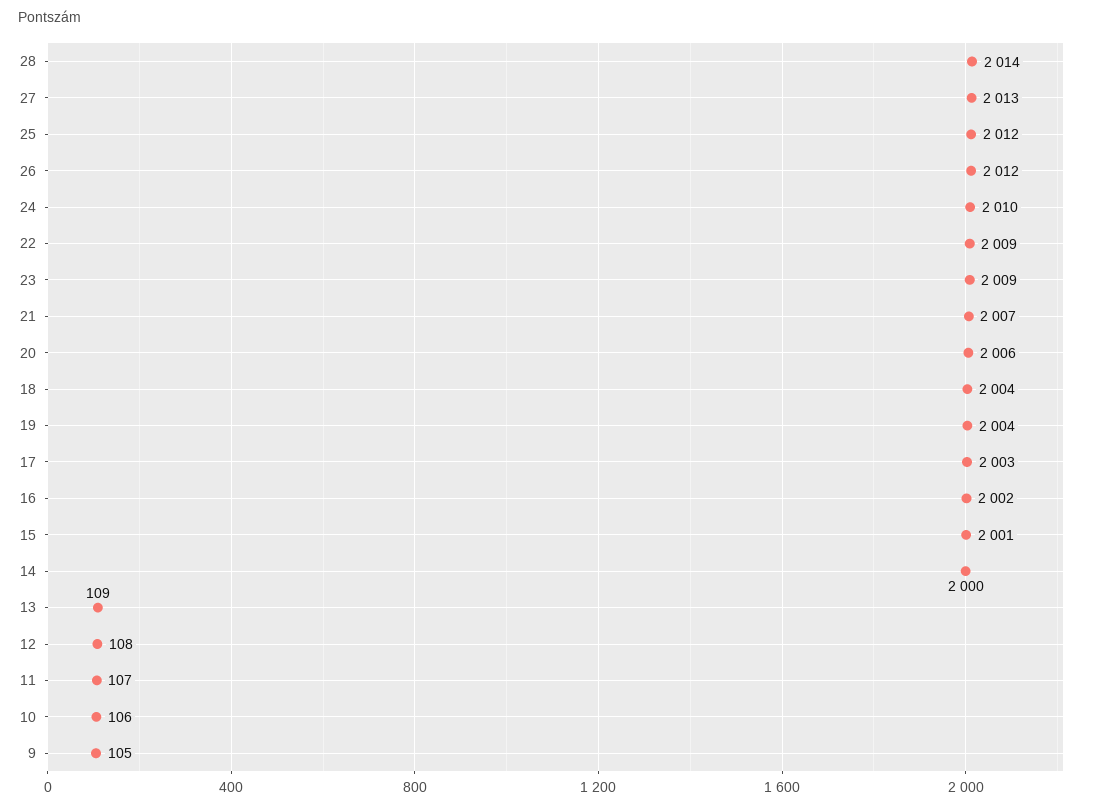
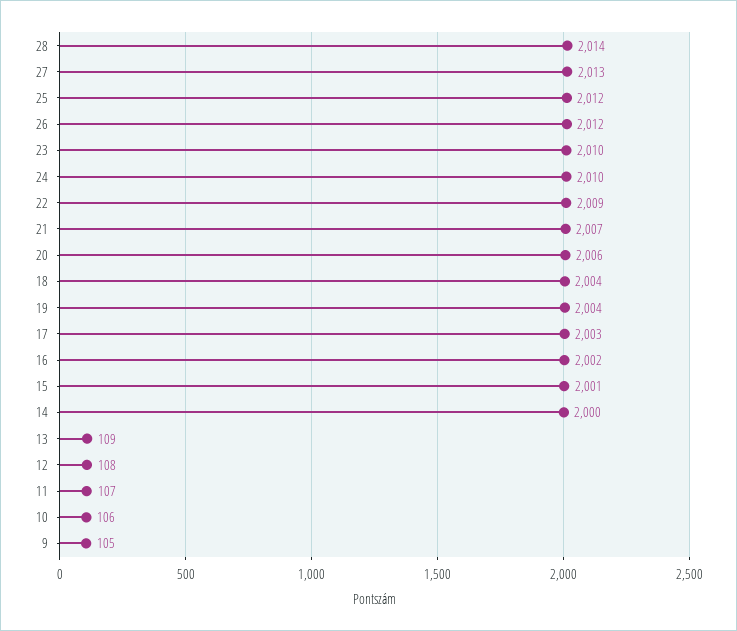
23: 2009 -> 2010

